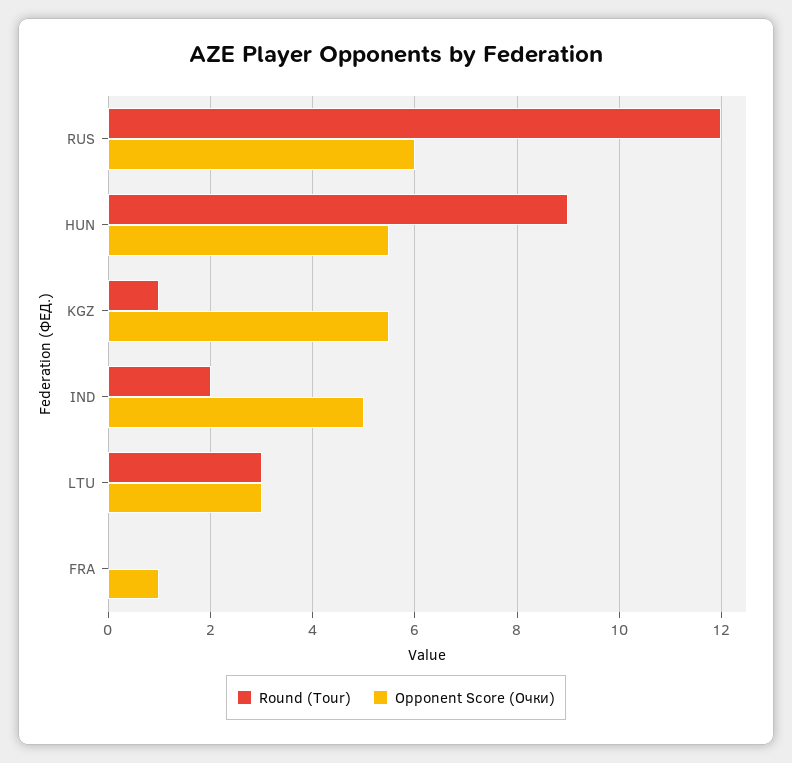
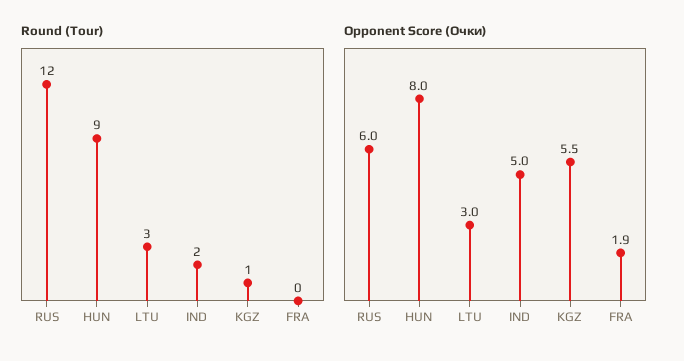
Opponent Score (Очки), HUN: 5.5 -> 8
Opponent Score (Очки), FRA: 1 -> 1.9

